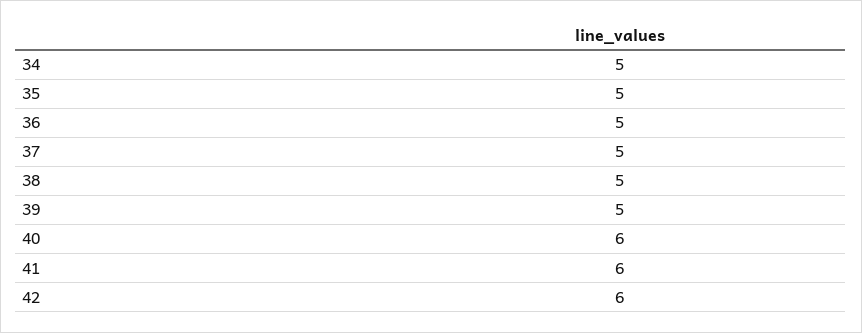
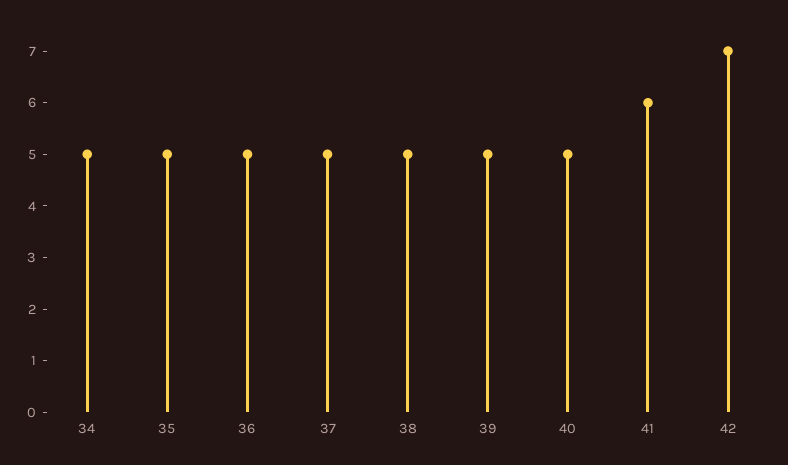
40: 6 -> 5
42: 6 -> 7

